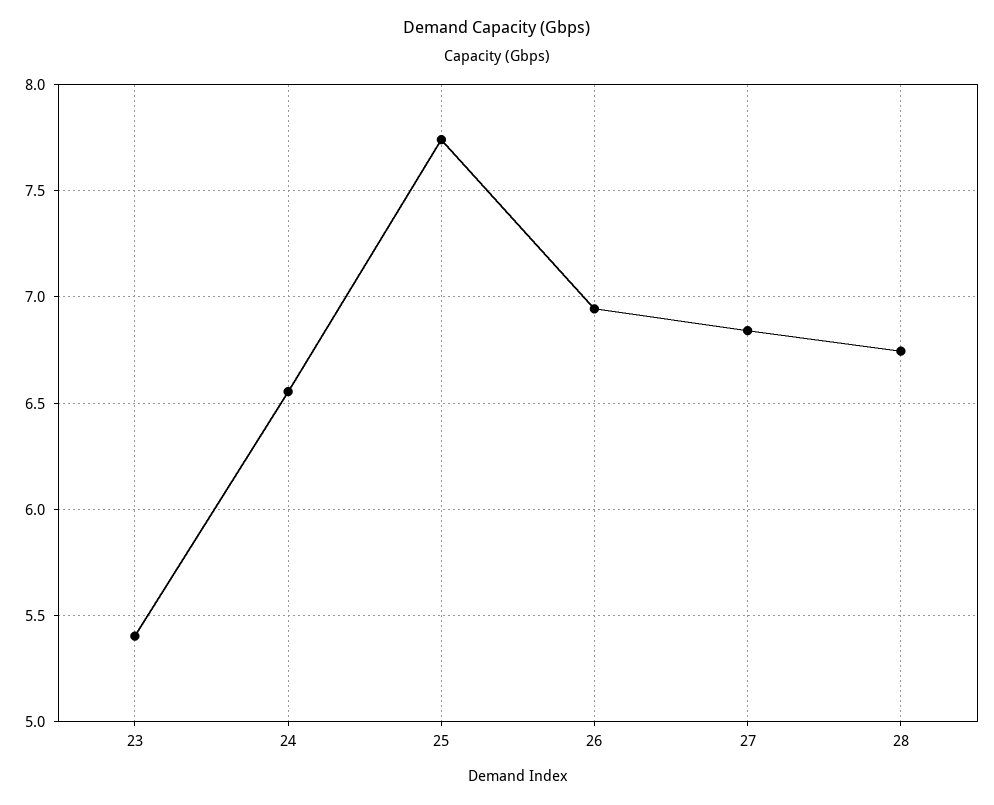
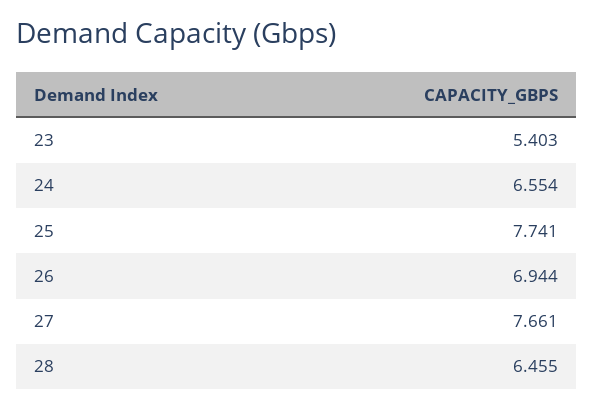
27: 6.85 -> 7.661
28: 6.75 -> 6.455

